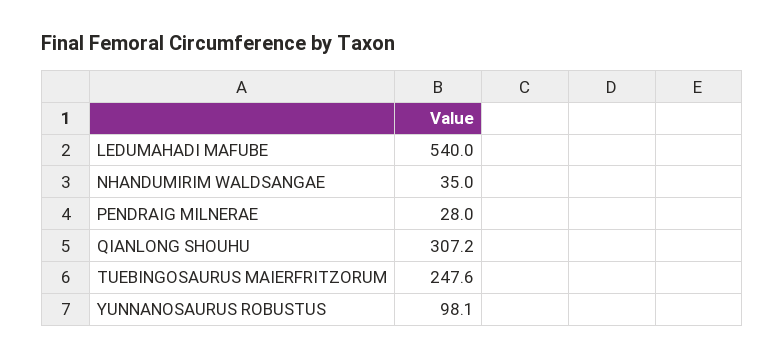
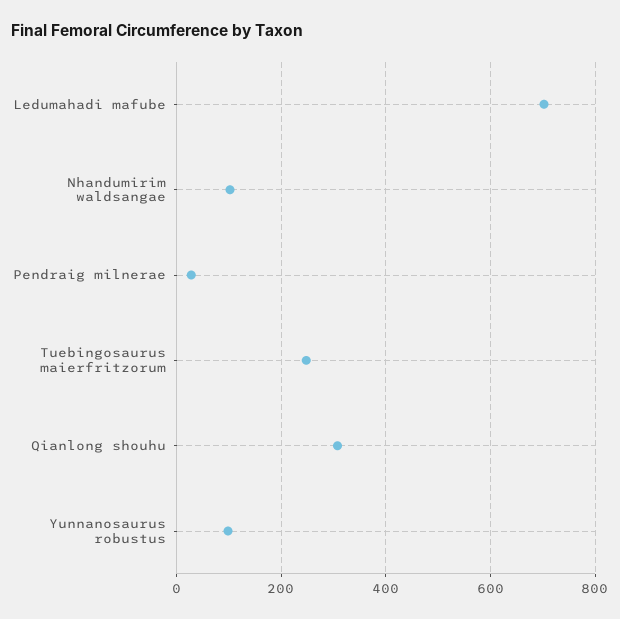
LEDUMAHADI MAFUBE: 540 -> 700
NHANDUMIRIM WALDSANGAE: 35 -> 100

